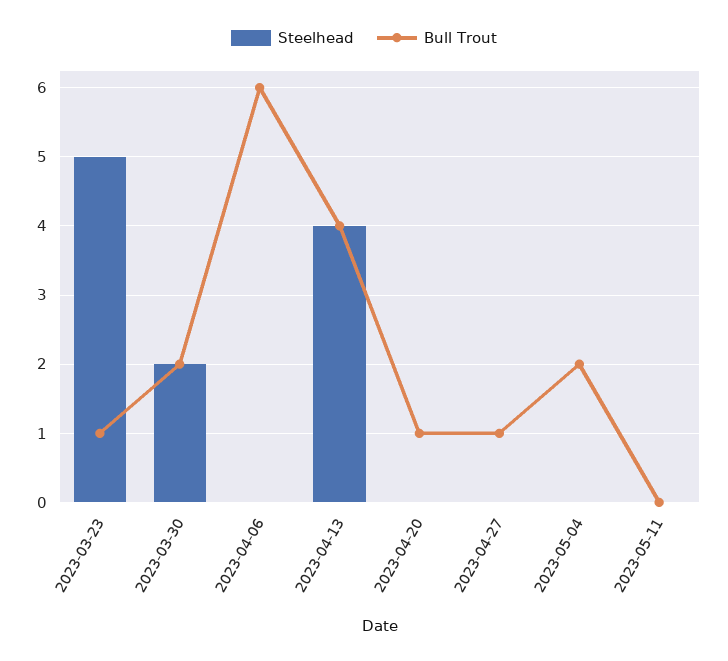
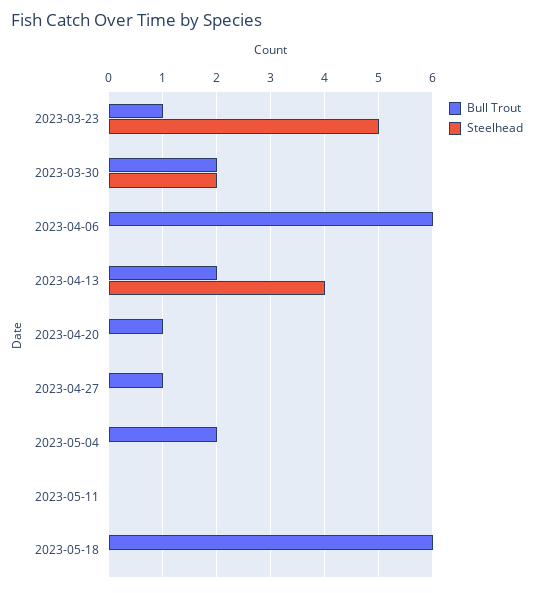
Bull Trout, 2023-04-13: 4 -> 2
Bull Trout, 2023-05-18: none -> 6
Steelhead, 2023-05-18: none -> 0

